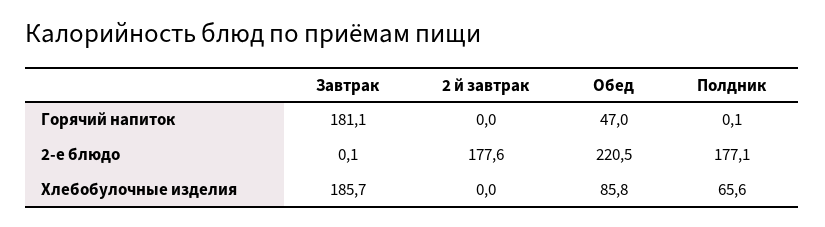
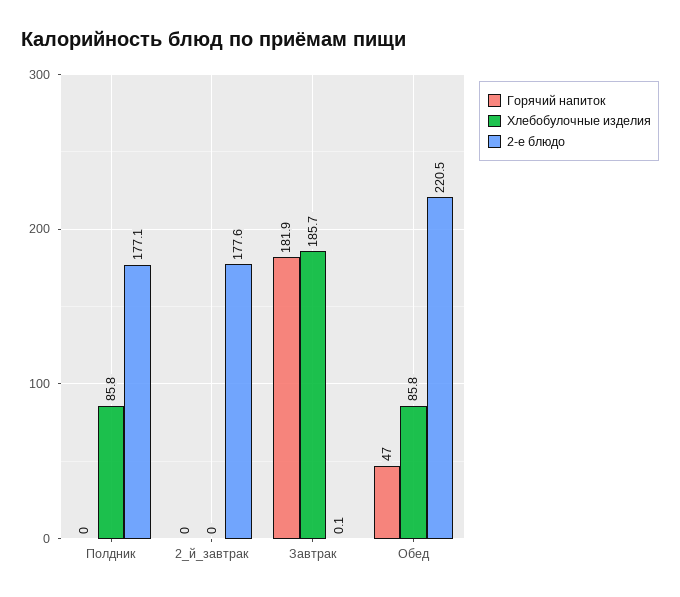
Горячий напиток, Завтрак: 181.1 -> 181.9
Горячий напиток, Полдник: 0.1 -> 0
Хлебобулочные изделия, Полдник: 65.6 -> 85.8

